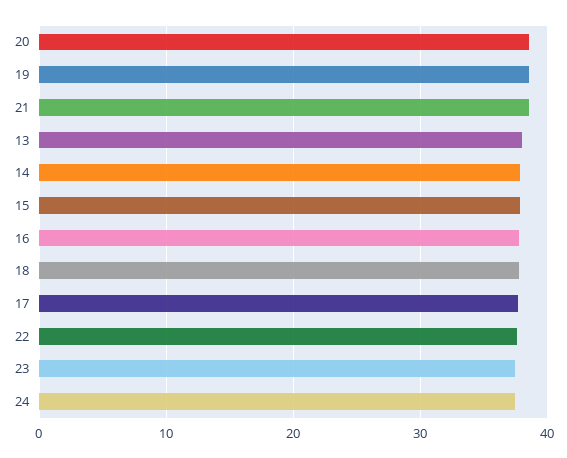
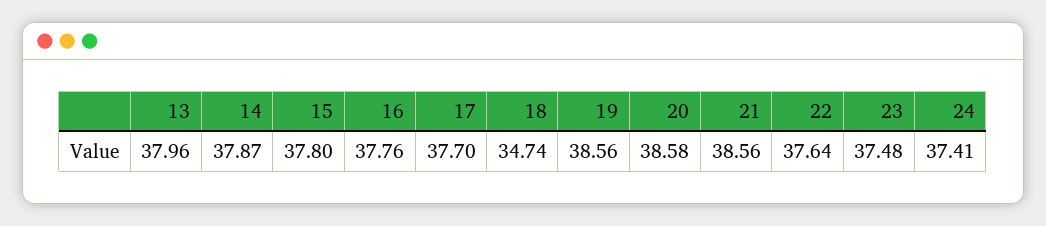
18: 38 -> 34.74

